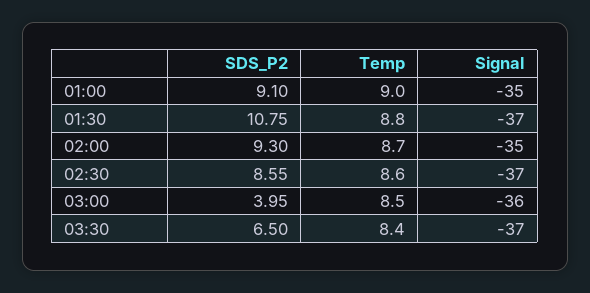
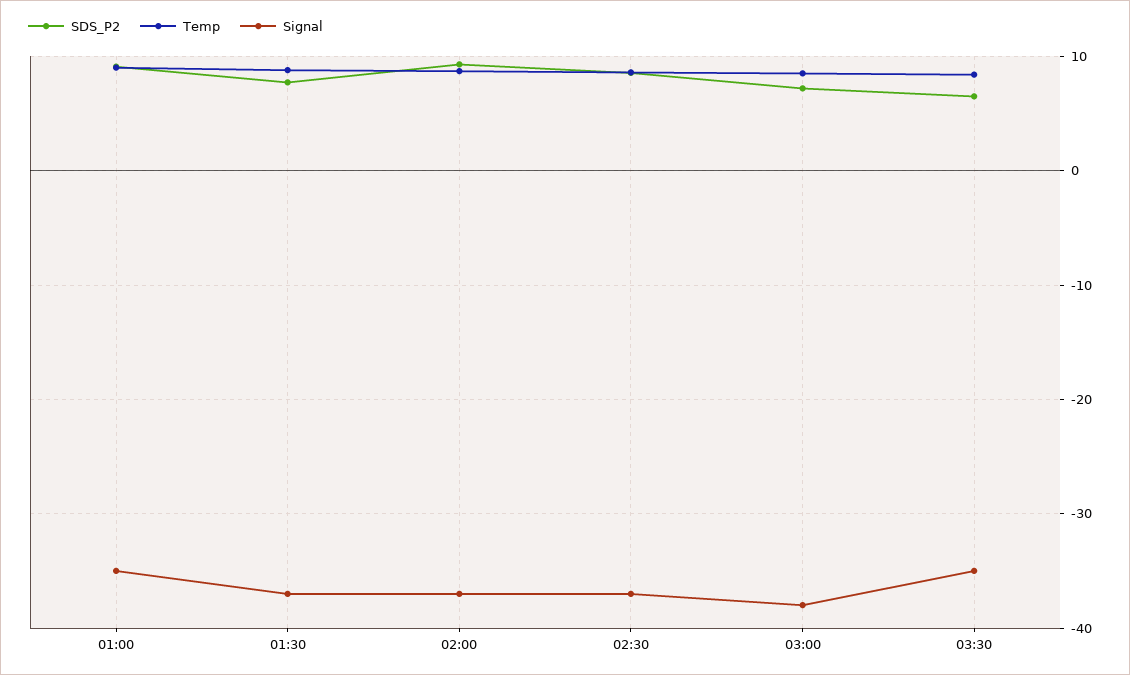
SDS_P2, 01:30: 10.75 -> 8
Signal, 02:00: -35 -> -37
SDS_P2, 03:00: 3.95 -> 7
Signal, 03:00: -36 -> -38
Signal, 03:30: -37 -> -35

